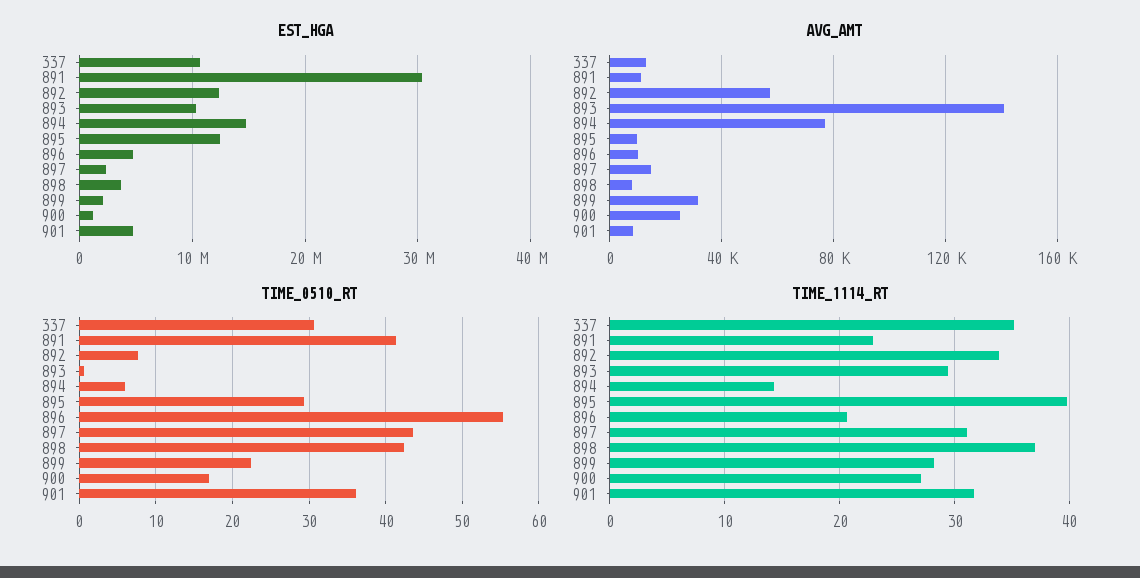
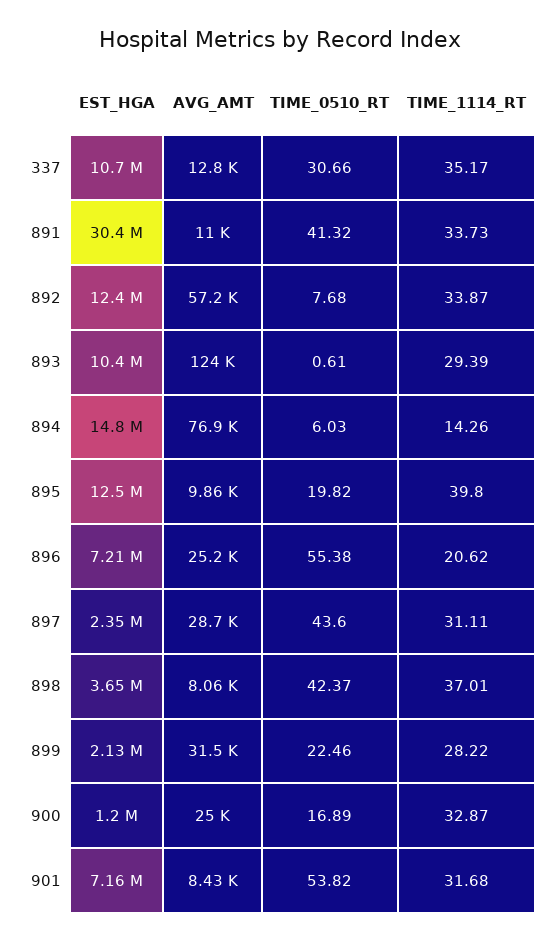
EST_HGA, 896: 5000000 -> 7210000
EST_HGA, 901: 5000000 -> 7160000
AVG_AMT, 893: 140000 -> 124000
AVG_AMT, 896: 10000 -> 25200
AVG_AMT, 897: 15000 -> 28700
TIME_0510_RT, 895: 29 -> 19.82
TIME_0510_RT, 901: 36 -> 53.82
TIME_1114_RT, 891: 23 -> 33.73
TIME_1114_RT, 900: 27 -> 32.87

